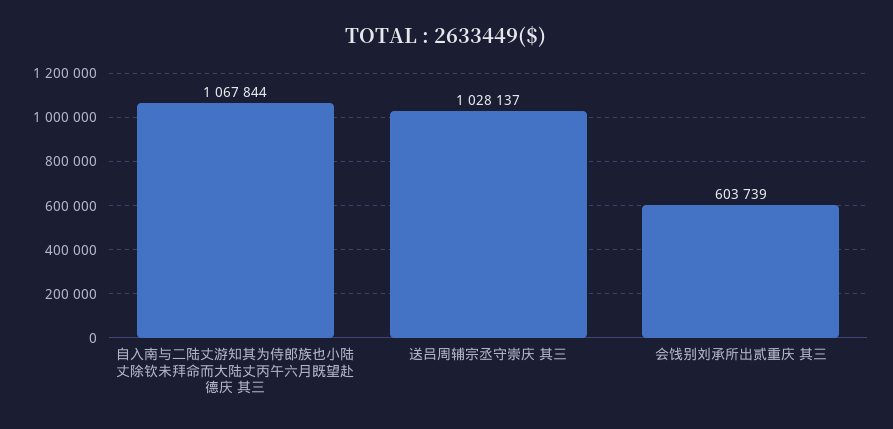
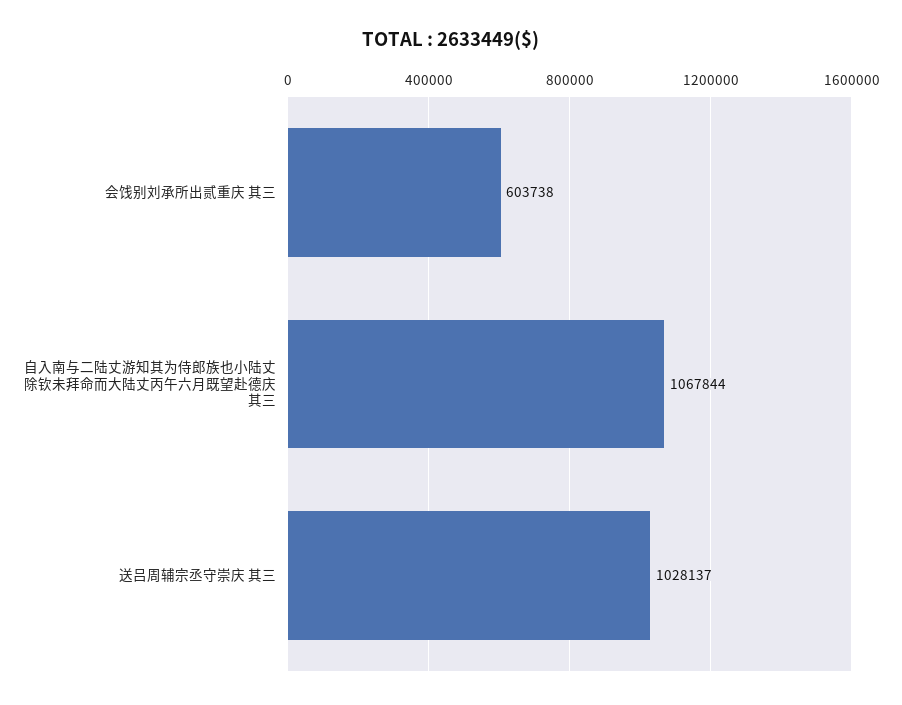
会饯别刘承所出贰重庆 其三: 603739 -> 603738

